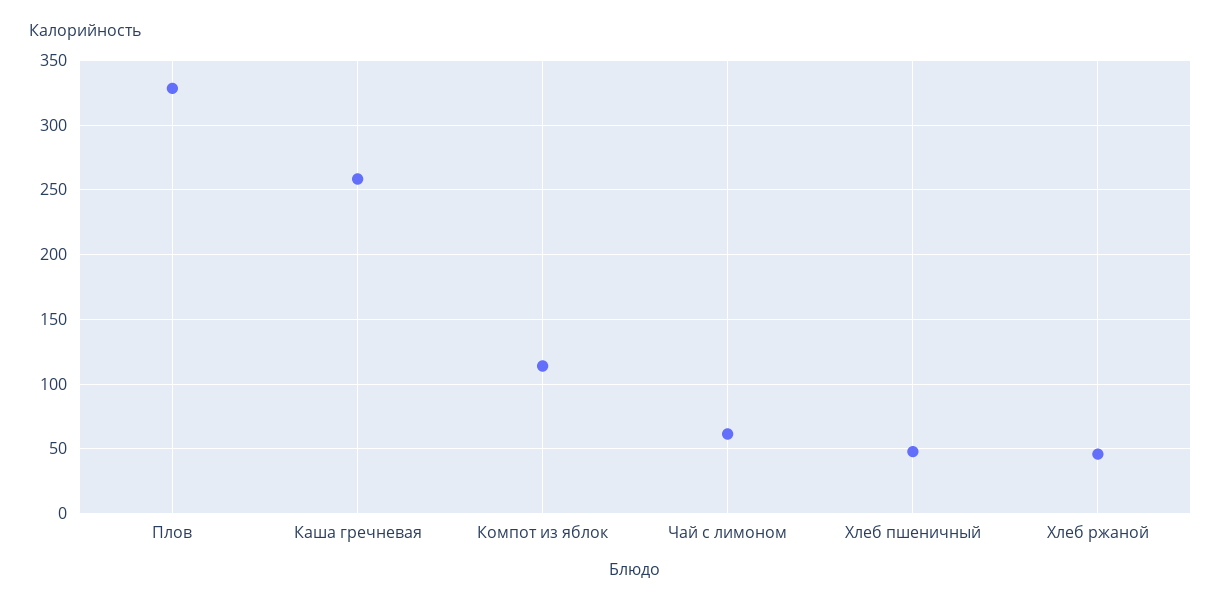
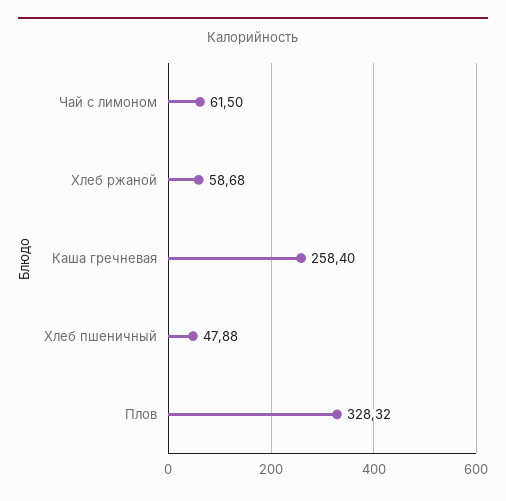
Компот из яблок: 115 -> none
Хлеб ржаной: 45 -> 58.68

